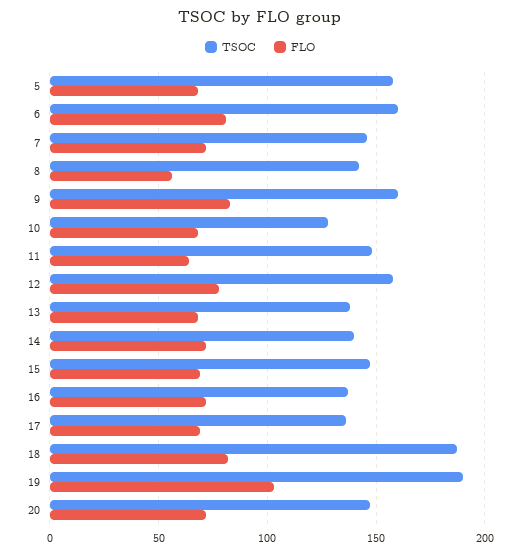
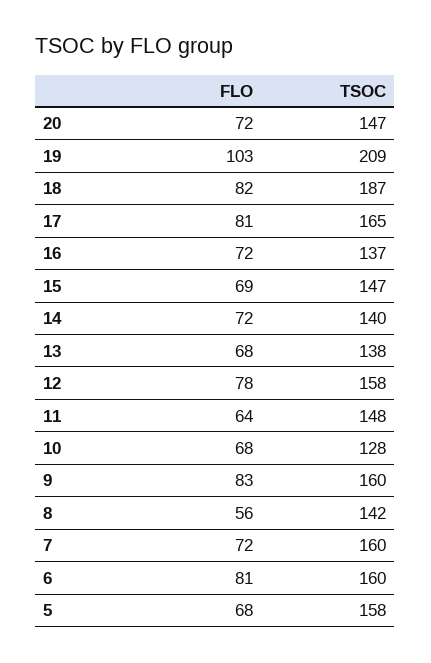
TSOC, 7: 145 -> 160
TSOC, 17: 135 -> 165
FLO, 17: 70 -> 81
TSOC, 19: 190 -> 209

